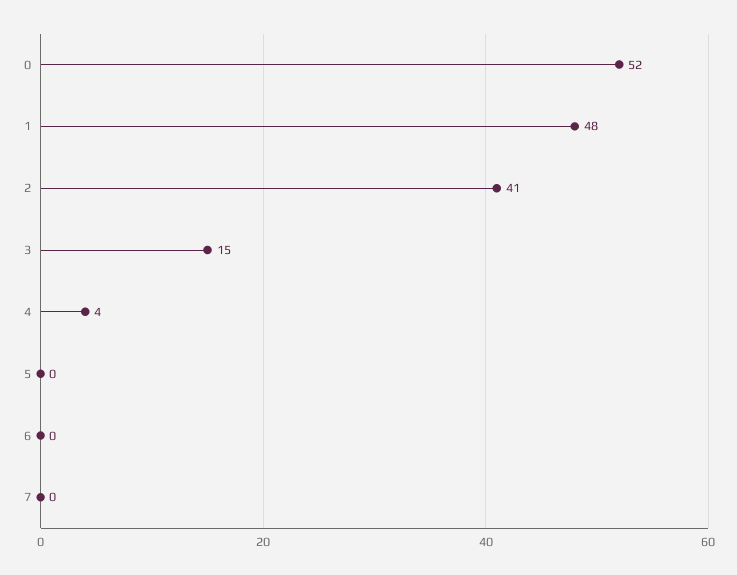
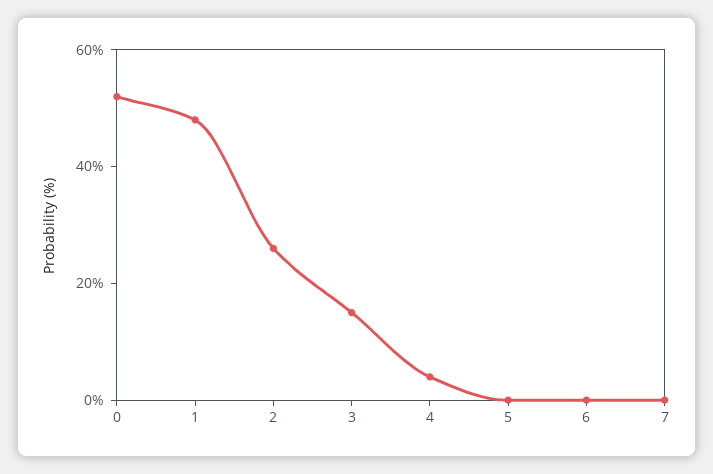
2: 41 -> 25

